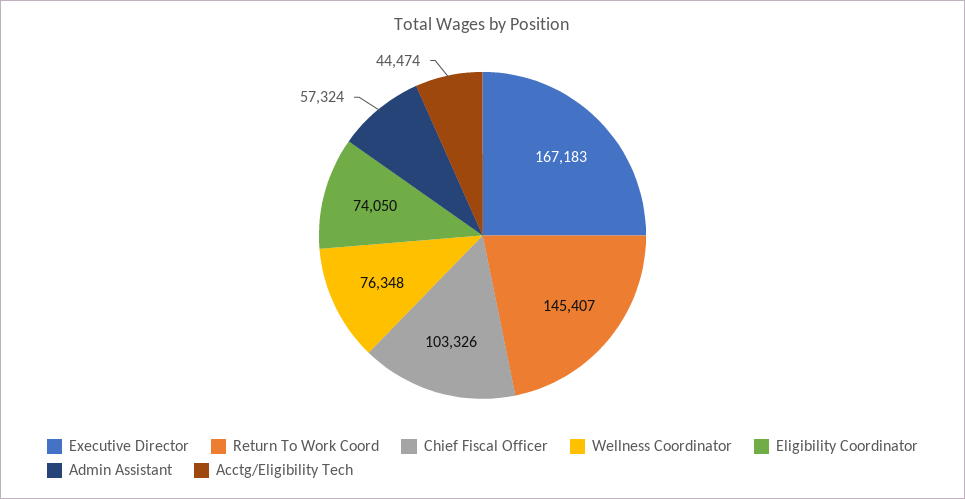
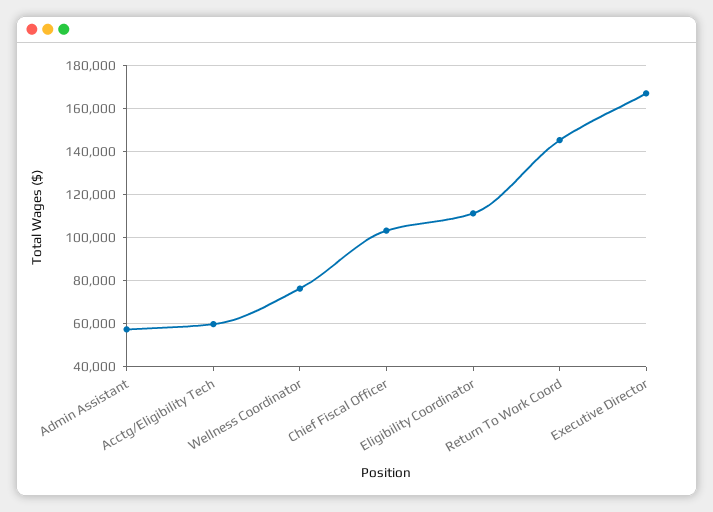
Eligibility Coordinator: 74050 -> 110000
Acctg/Eligibility Tech: 44474 -> 60000

